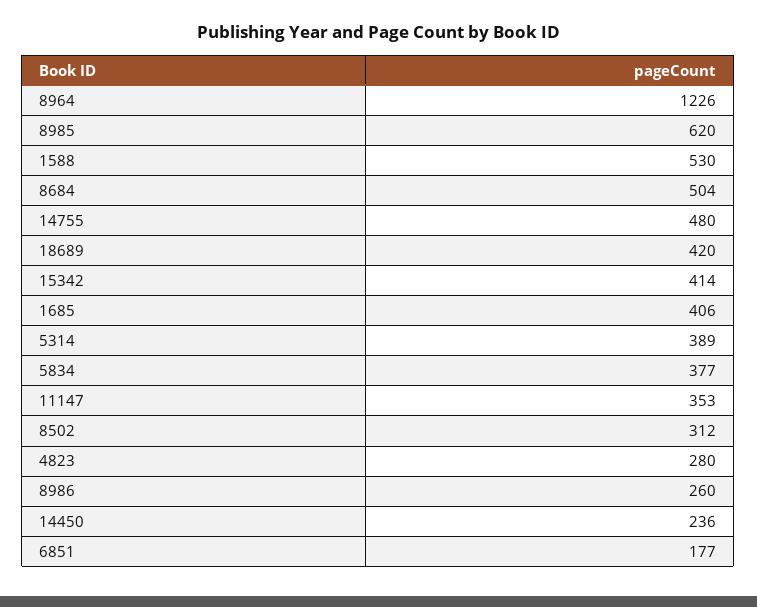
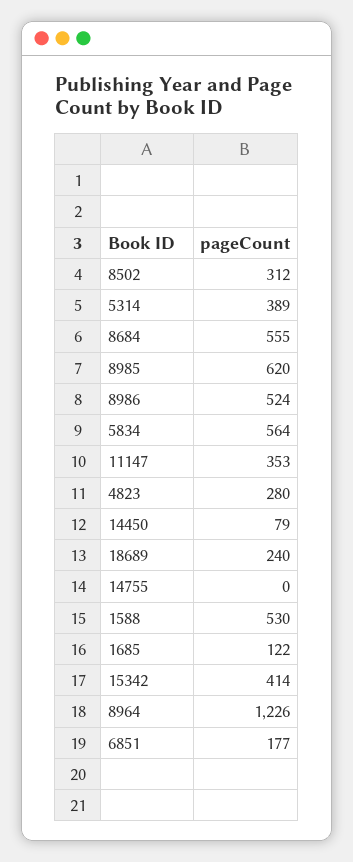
8684: 504 -> 555
14755: 480 -> 0
18689: 420 -> 240
1685: 406 -> 122
5834: 377 -> 564
8986: 260 -> 524
14450: 236 -> 79

